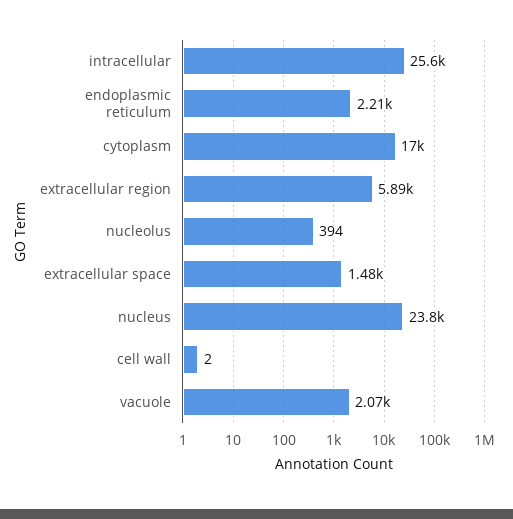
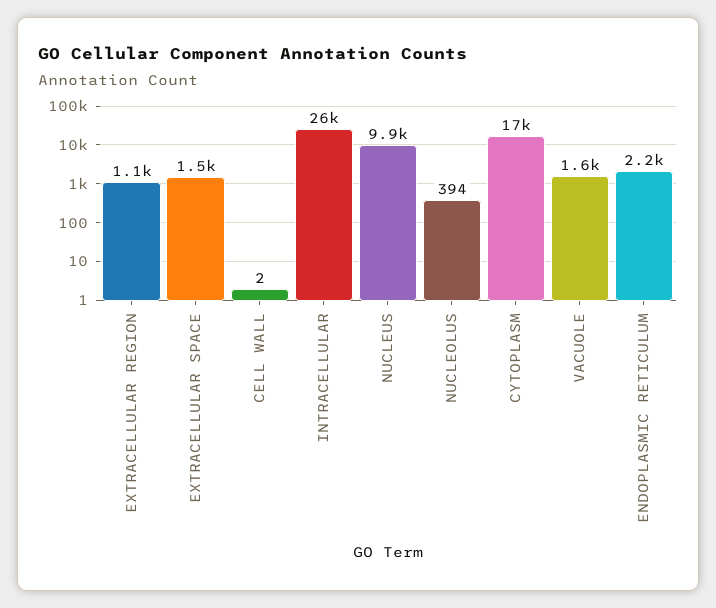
extracellular region: 5890 -> 1100
nucleus: 23800 -> 9900
vacuole: 2070 -> 1600

